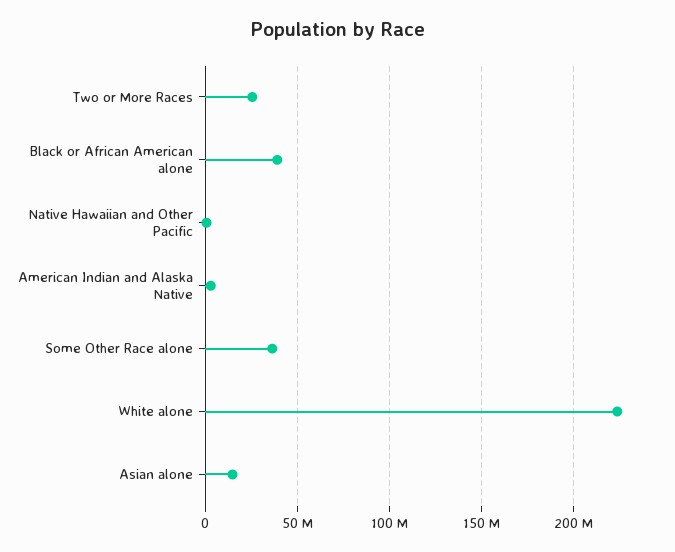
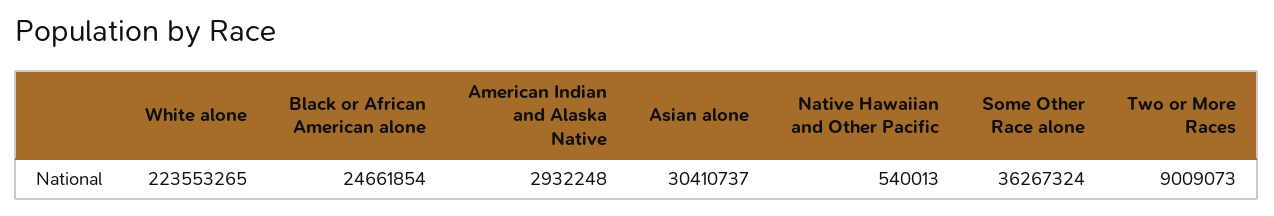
Two or More Races: 25000000 -> 9009073
Black or African American alone: 40000000 -> 24661854
Asian alone: 15000000 -> 30410737

